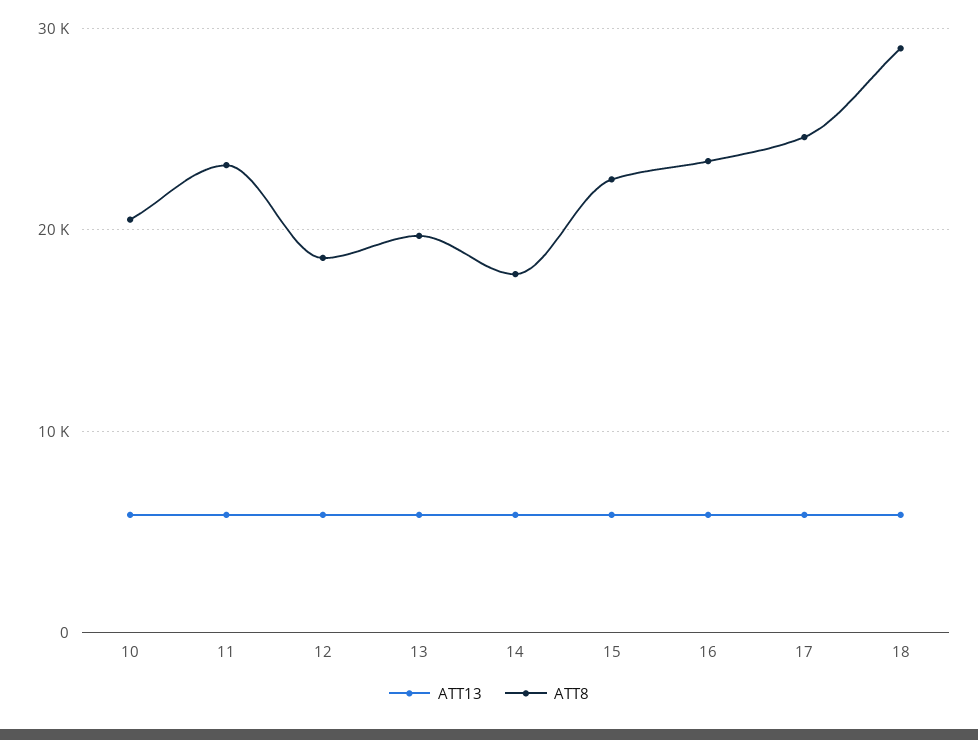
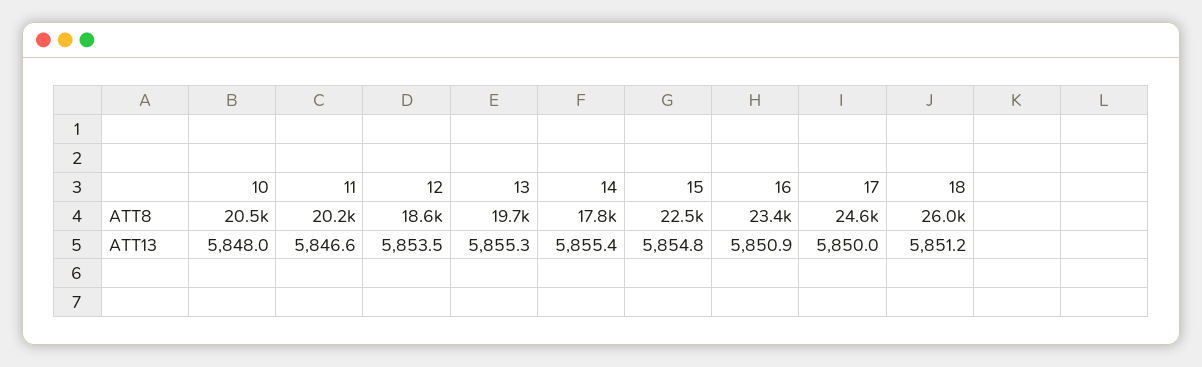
ATT8, 11: 23000 -> 20200
ATT8, 18: 29000 -> 26000

